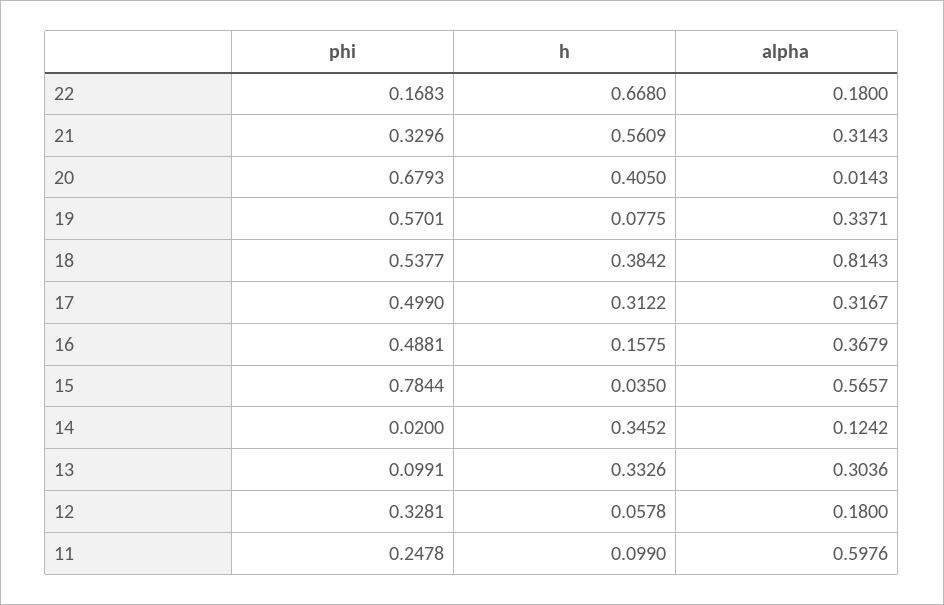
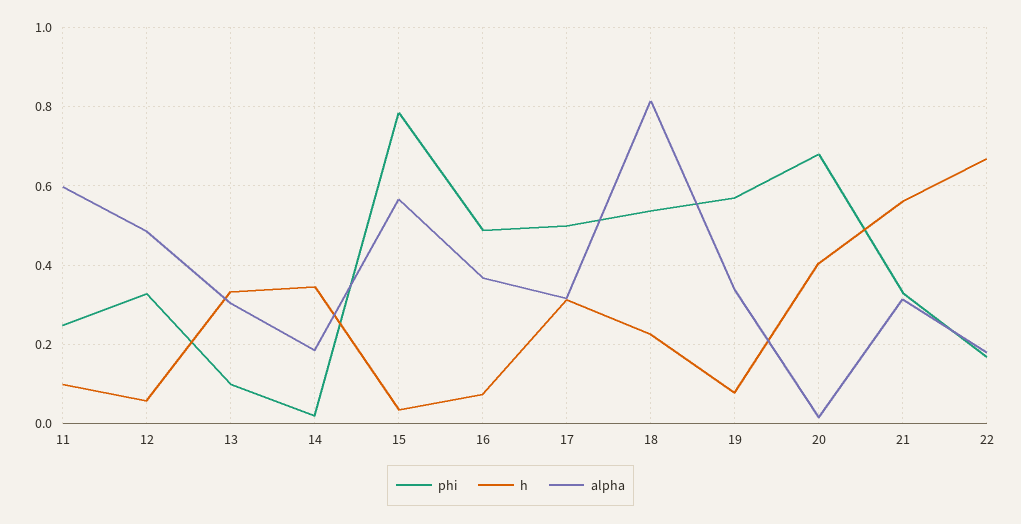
h, 18: 0.3842 -> 0.22
h, 16: 0.1575 -> 0.08
alpha, 14: 0.1242 -> 0.18
alpha, 12: 0.18 -> 0.48

